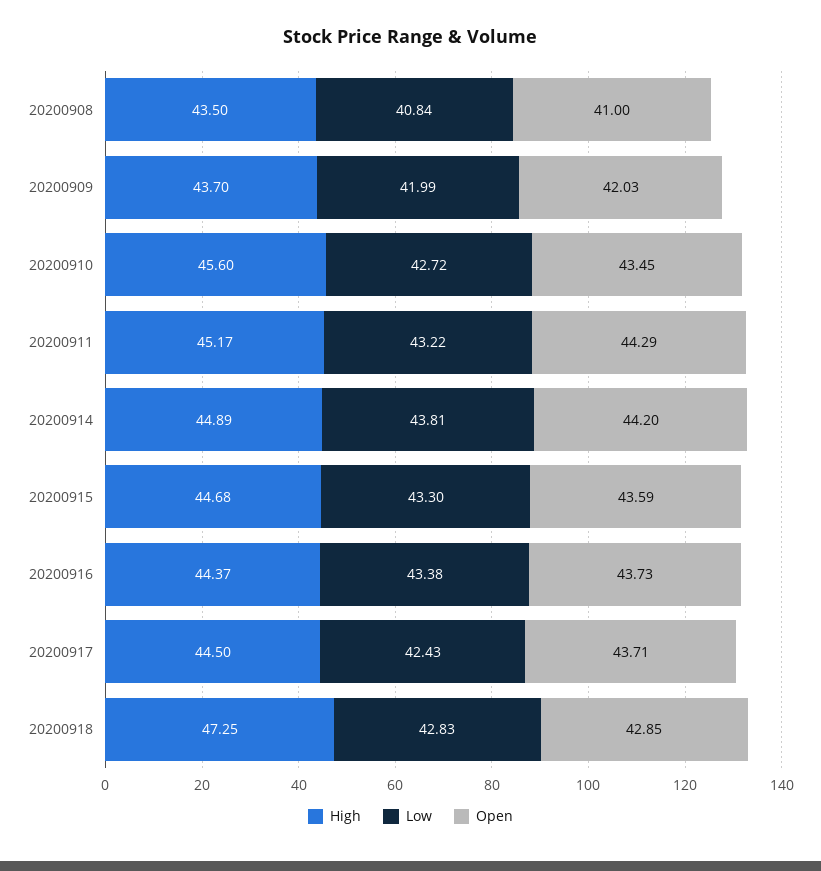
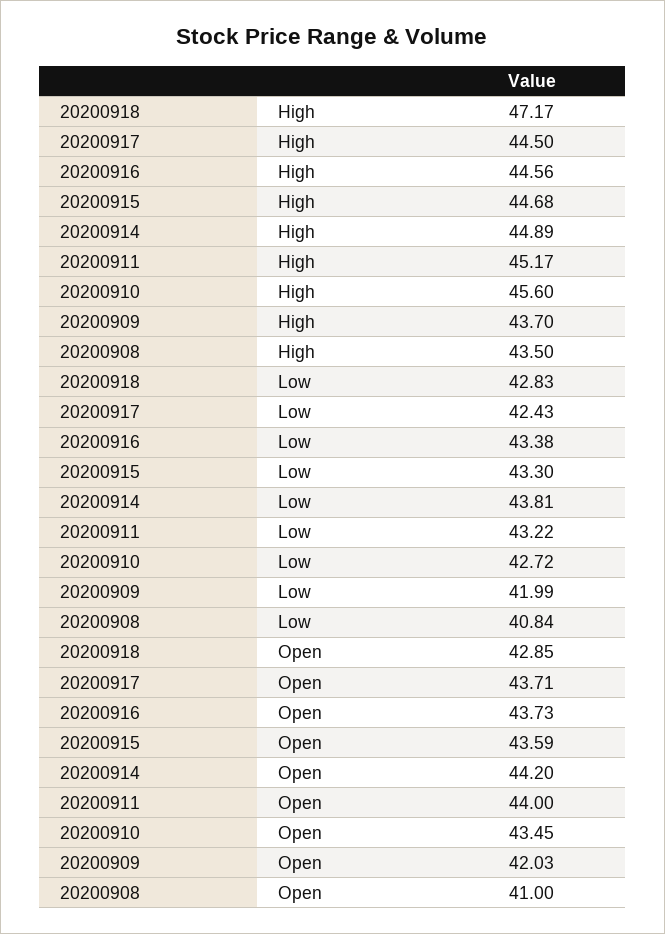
Open, 20200911: 44.29 -> 44
High, 20200916: 44.37 -> 44.56
High, 20200918: 47.25 -> 47.17

